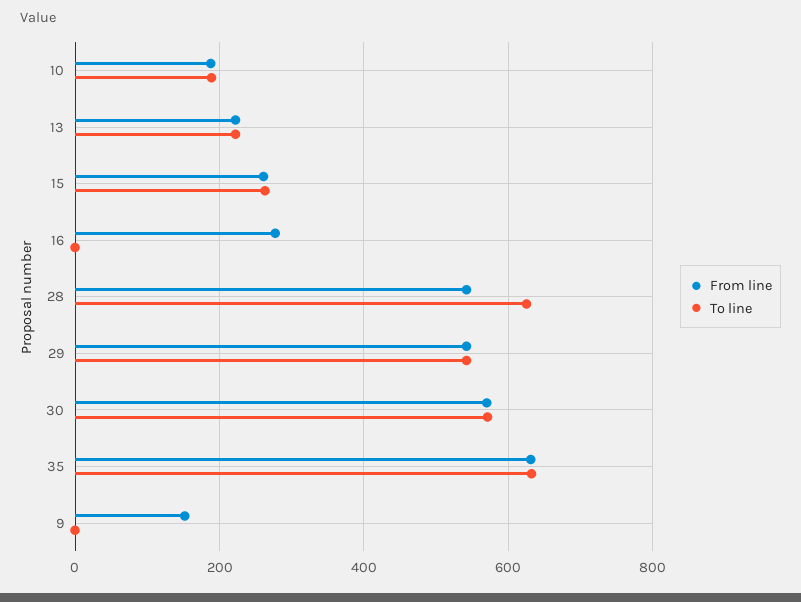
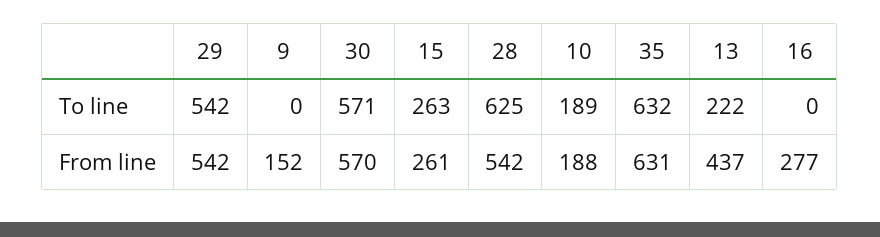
From line, 13: 220 -> 437

